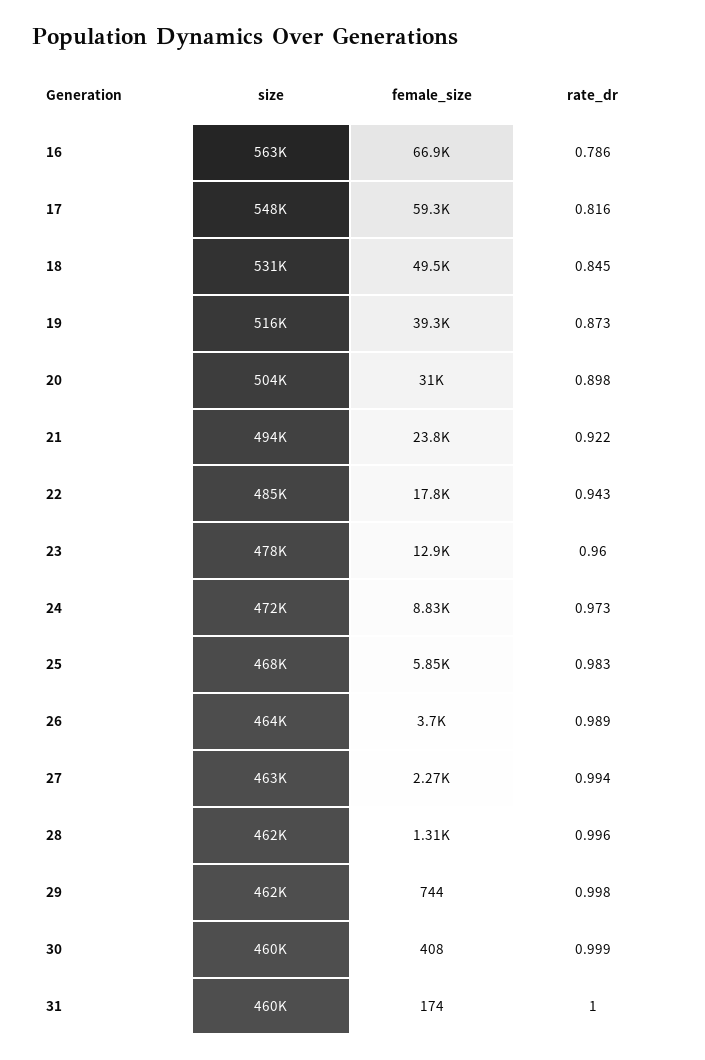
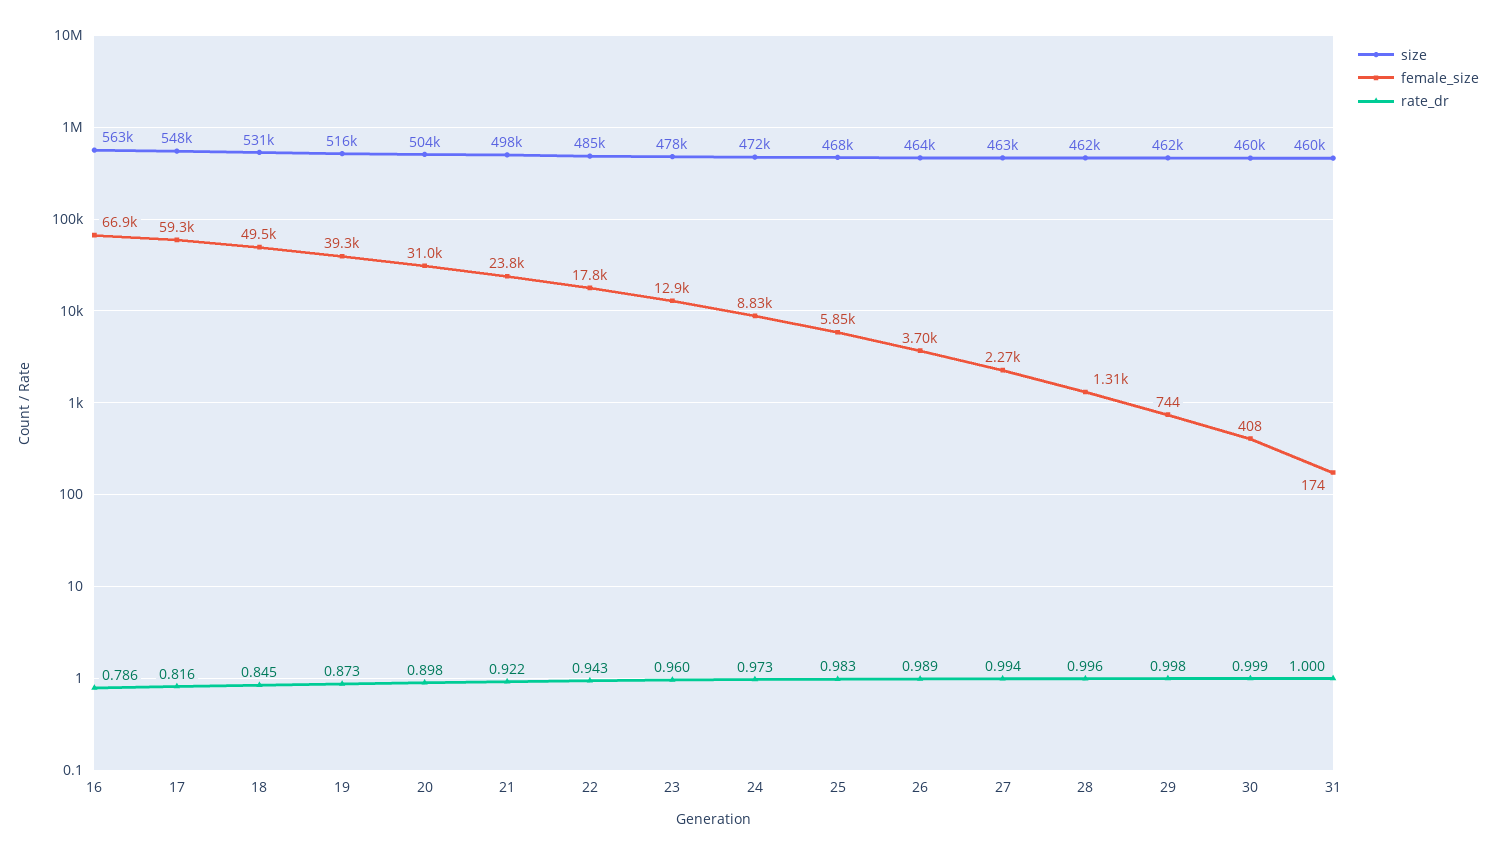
size, 21: 494000 -> 498000

